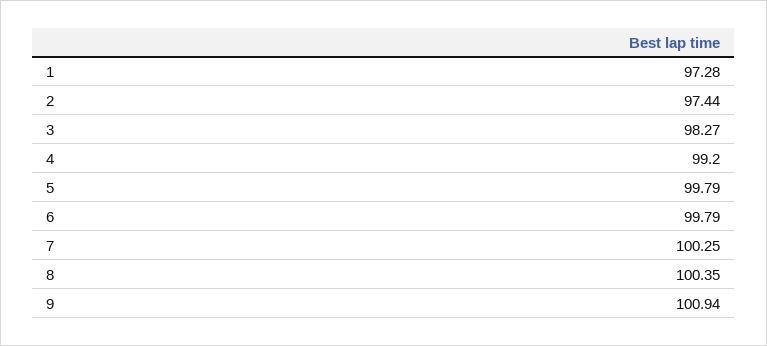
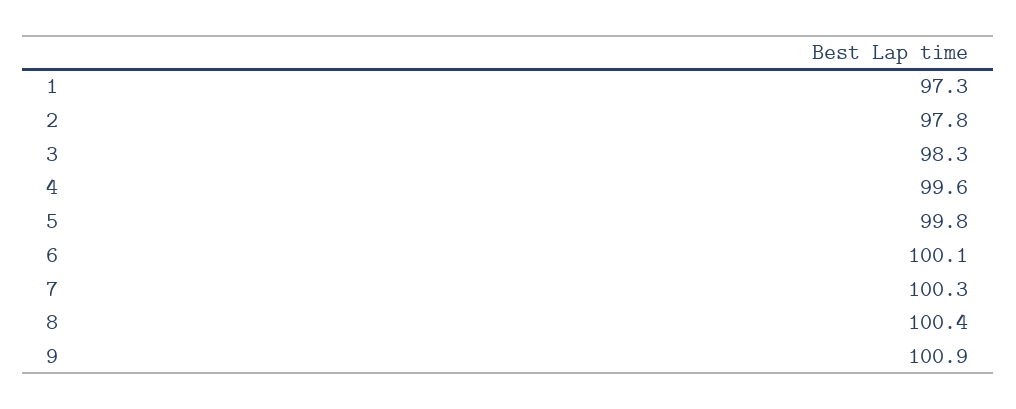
2: 97.44 -> 97.8
4: 99.2 -> 99.6
6: 99.79 -> 100.1

